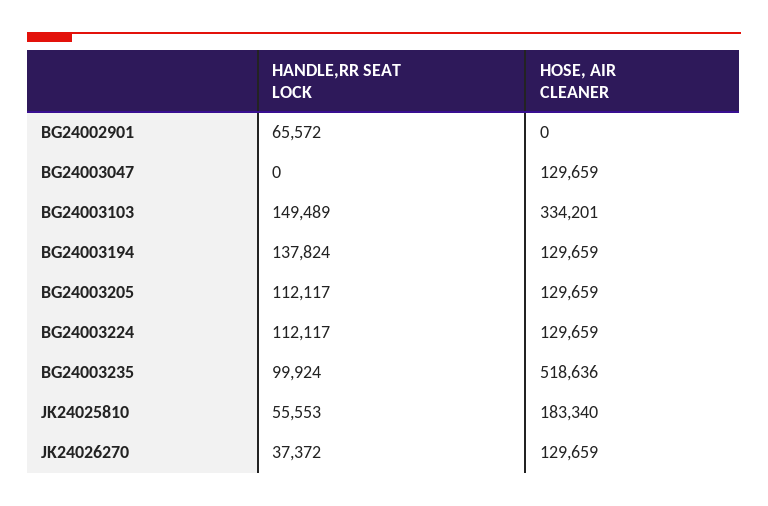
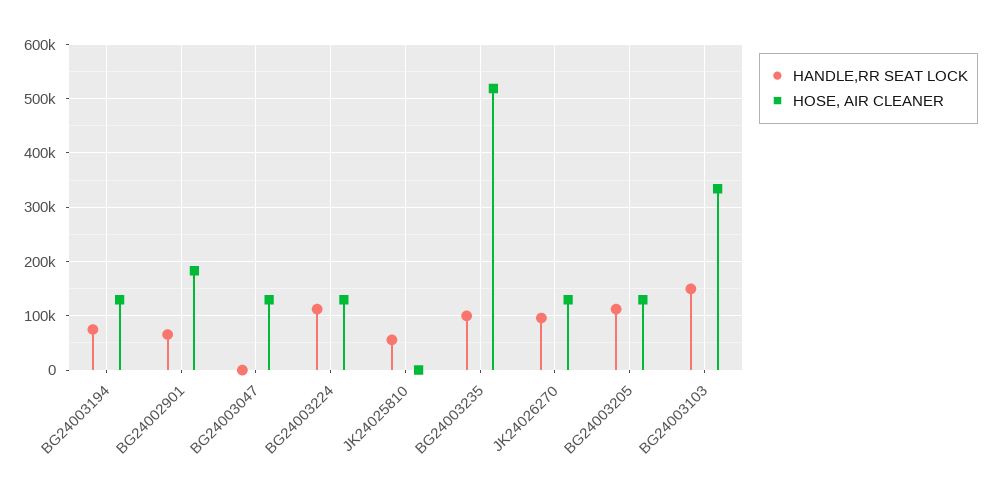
HOSE, AIR CLEANER, BG24002901: 0 -> 180000
HANDLE,RR SEAT LOCK, BG24003194: 137824 -> 80000
HOSE, AIR CLEANER, JK24025810: 183340 -> 0
HANDLE,RR SEAT LOCK, JK24026270: 37372 -> 100000

